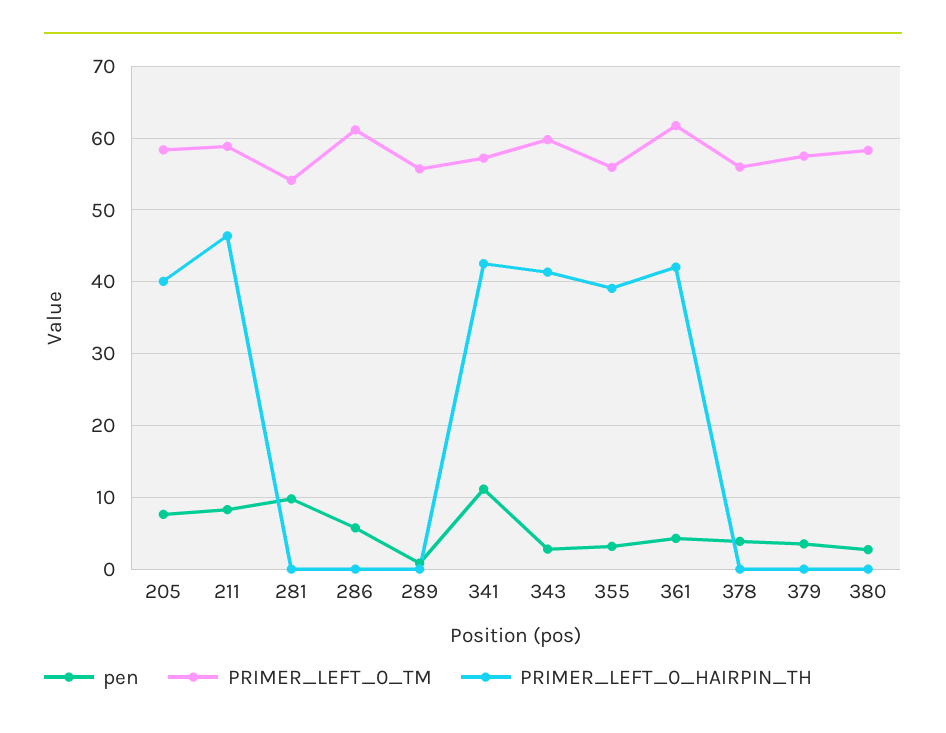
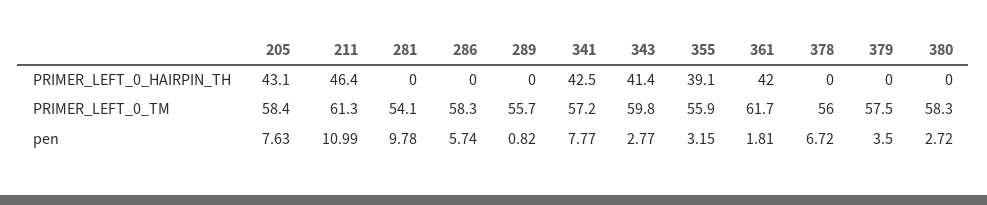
PRIMER_LEFT_0_HAIRPIN_TH, 205: 40 -> 43.1
pen, 211: 8 -> 10.99
PRIMER_LEFT_0_TM, 211: 59 -> 61.3
PRIMER_LEFT_0_TM, 286: 61 -> 58.3
pen, 341: 11 -> 7.77
pen, 361: 4 -> 1.81
pen, 378: 4 -> 6.72

